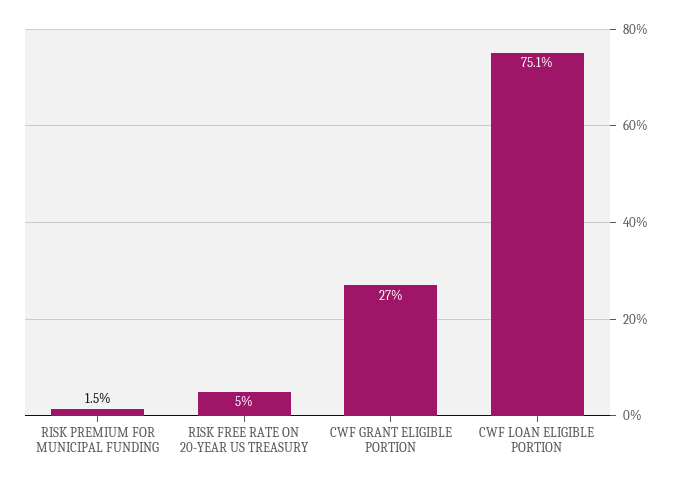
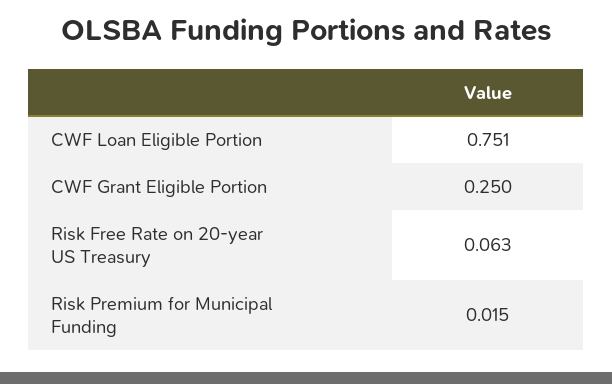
RISK FREE RATE ON 20-YEAR US TREASURY: 0.05 -> 0.063
CWF GRANT ELIGIBLE PORTION: 0.27 -> 0.25

